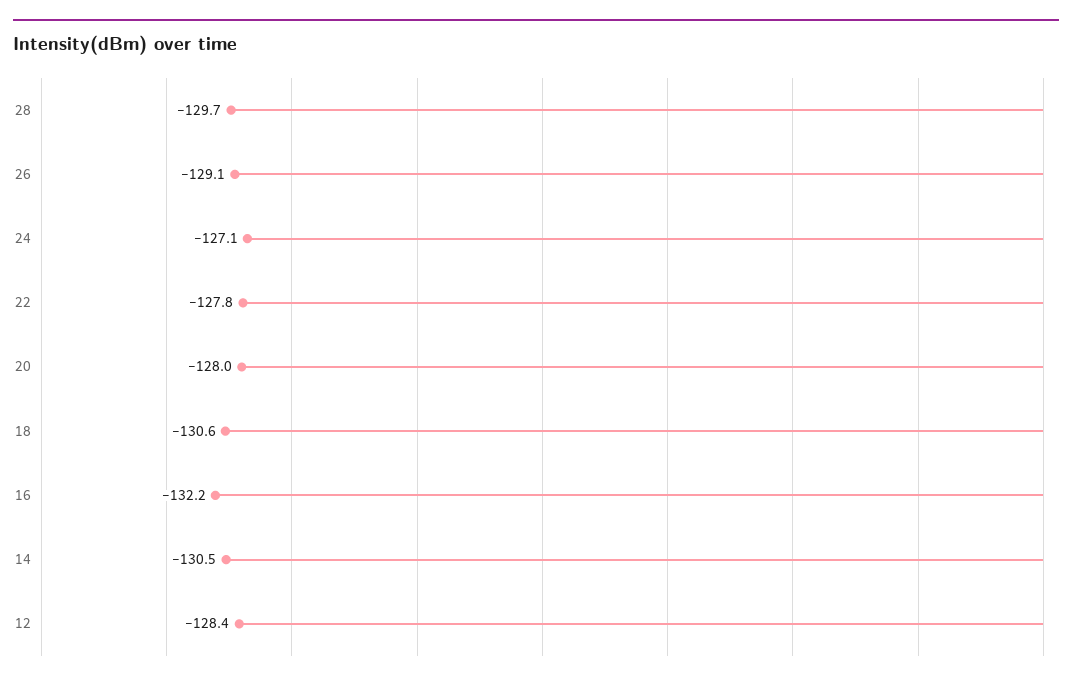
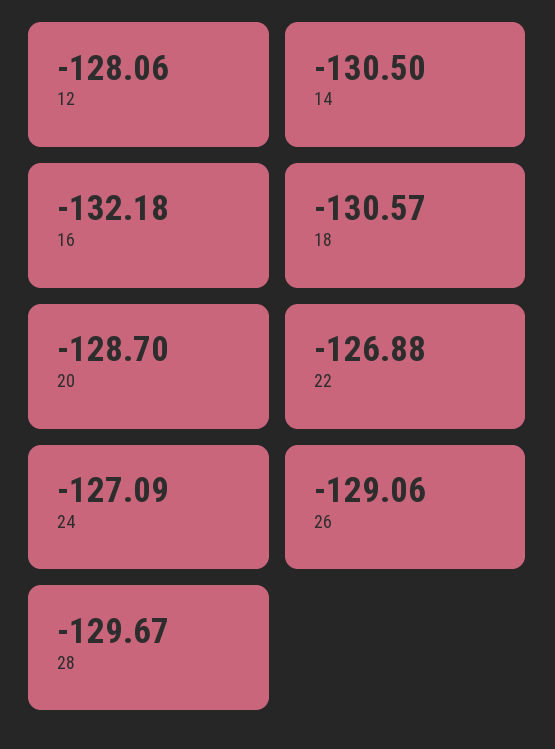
22: -127.8 -> -126.88
20: -128 -> -128.7
12: -128.4 -> -128.06

